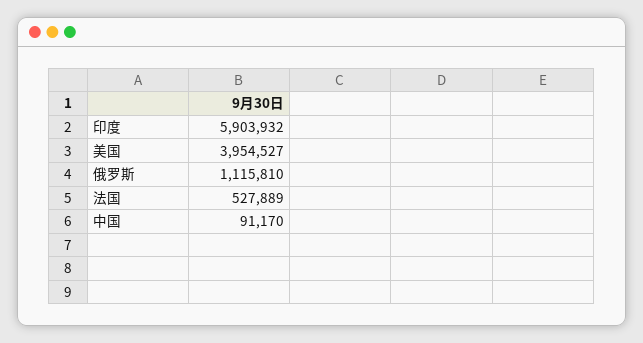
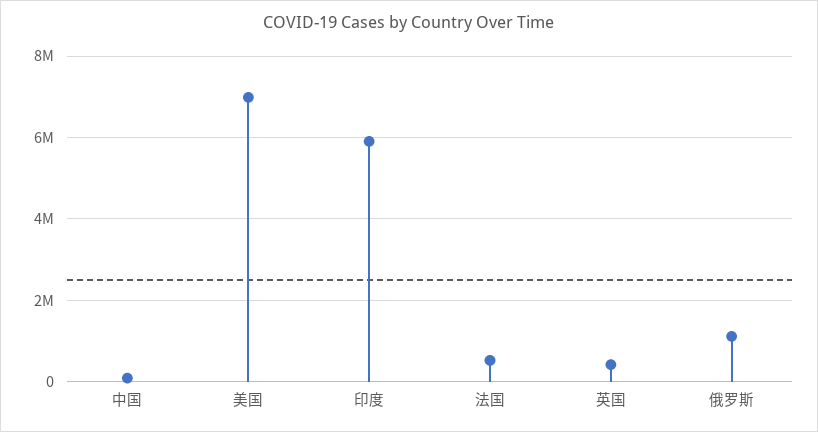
美国: 3954527 -> 7000000
英国: none -> 400000

